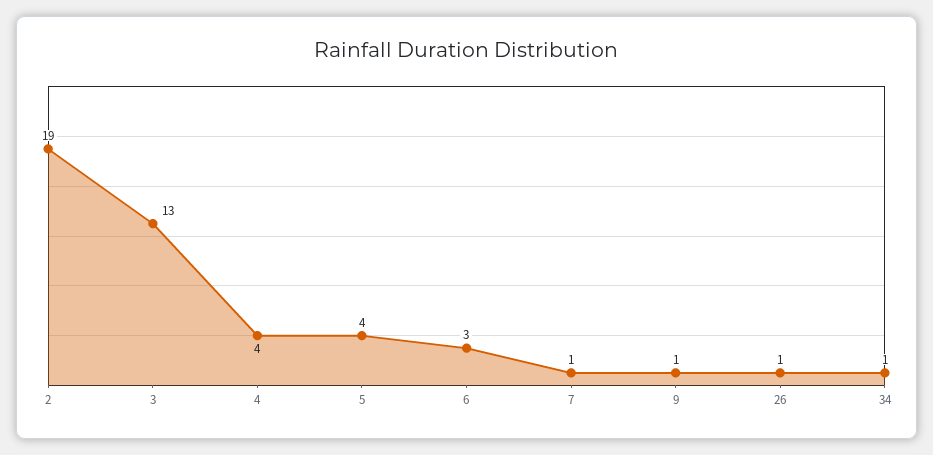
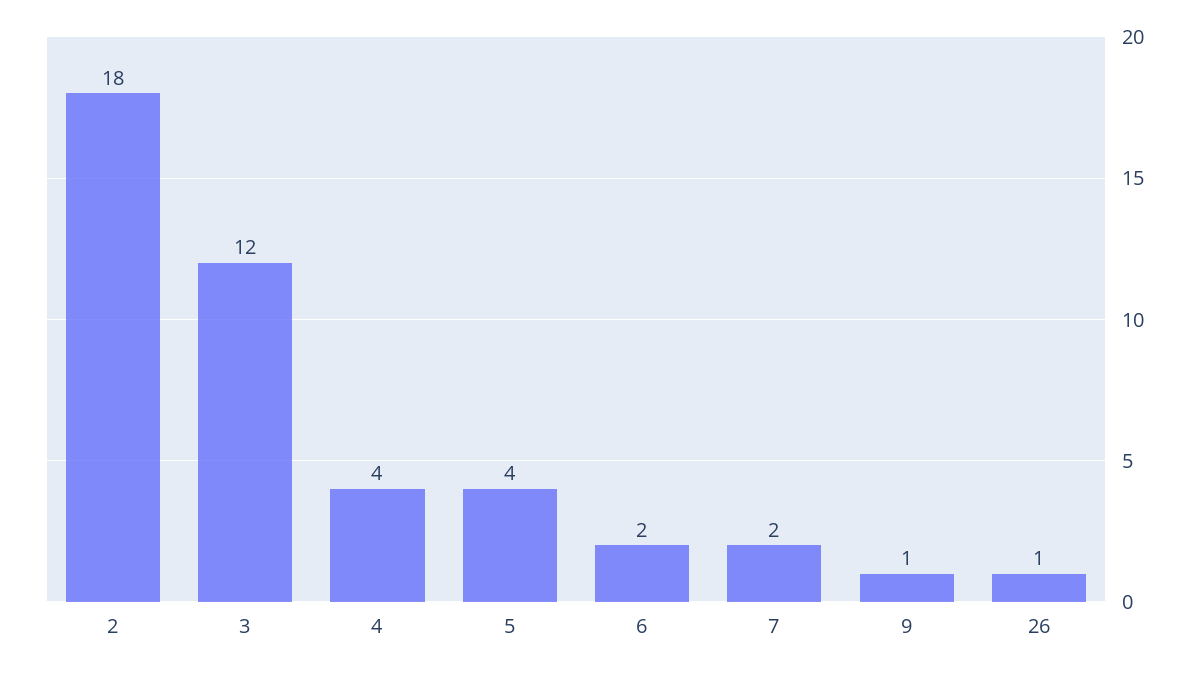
2: 19 -> 18
3: 13 -> 12
6: 3 -> 2
7: 1 -> 2
34: 1 -> none

